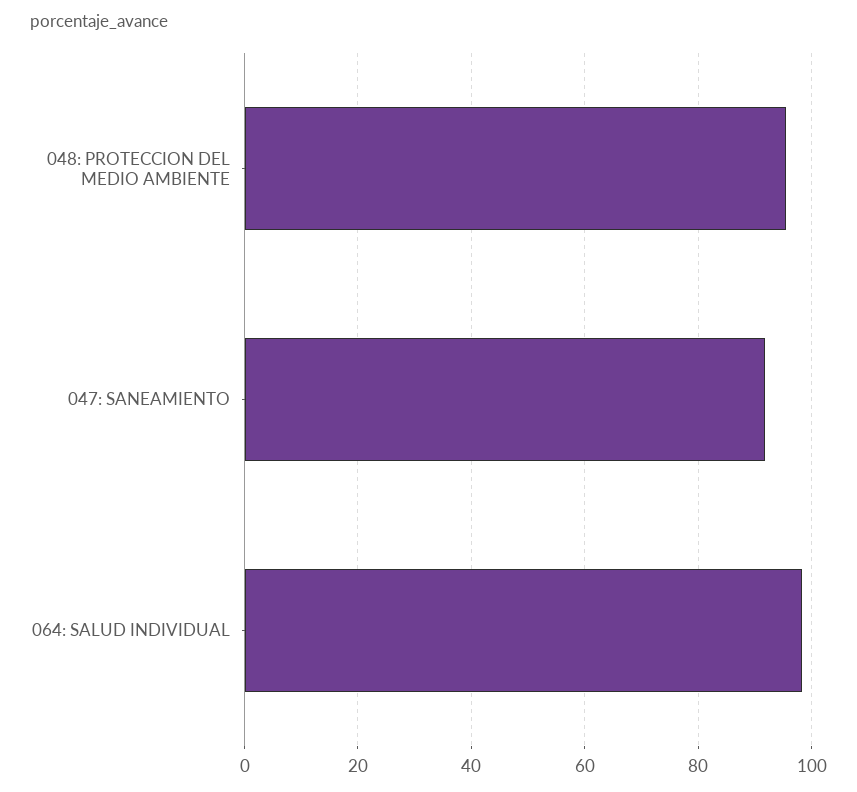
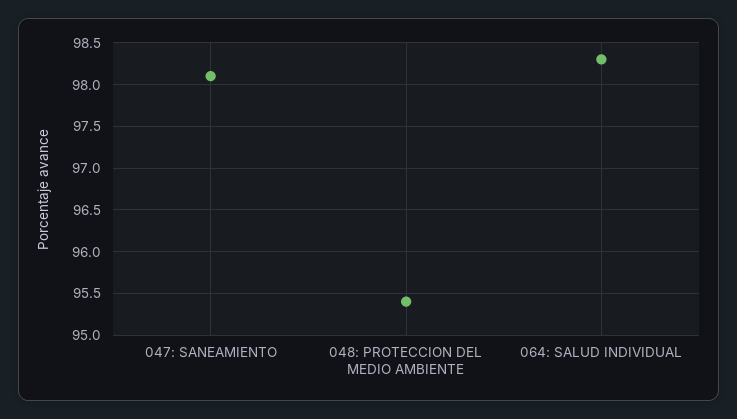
047: SANEAMIENTO: 92 -> 98.1

